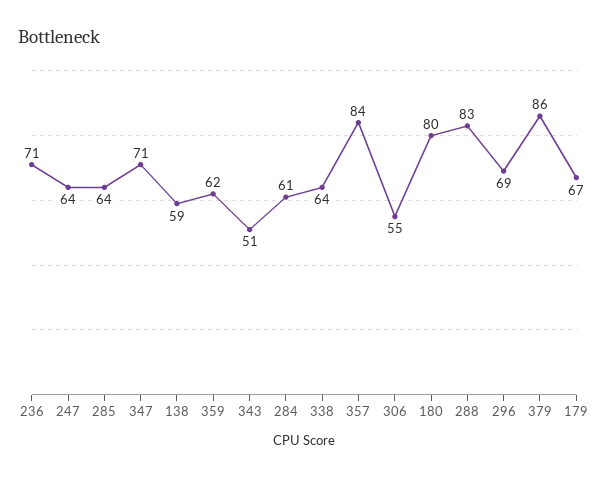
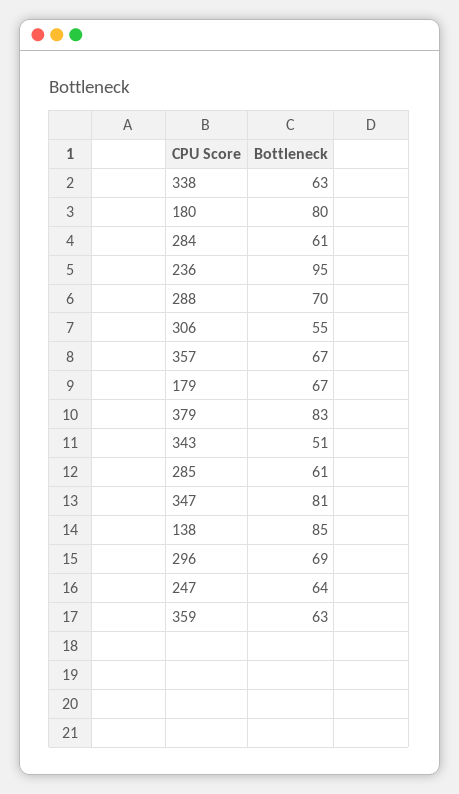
236: 71 -> 95
285: 64 -> 61
347: 71 -> 81
138: 59 -> 85
359: 62 -> 63
338: 64 -> 63
357: 84 -> 67
288: 83 -> 70
379: 86 -> 83

